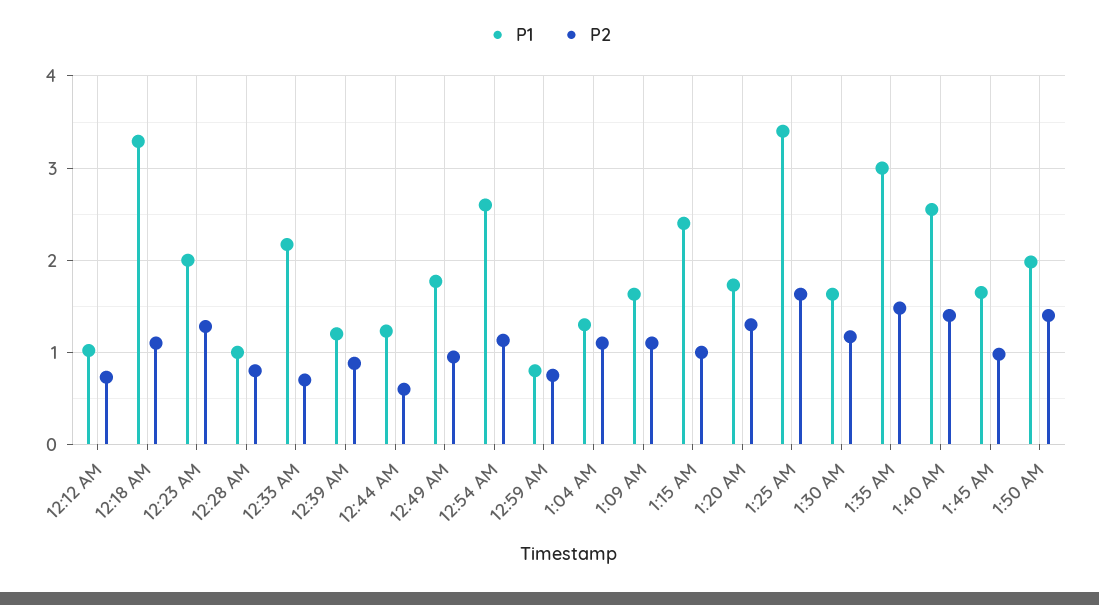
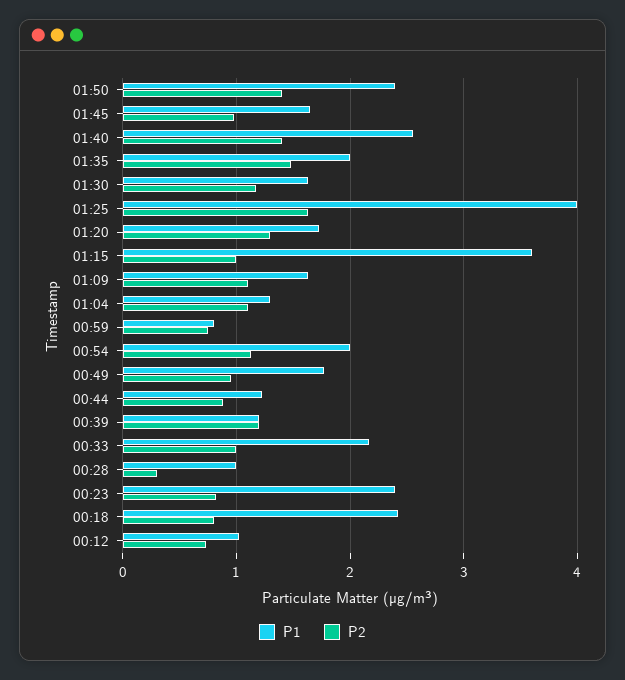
P1, 12:18 AM: 3.3 -> 2.4
P2, 12:18 AM: 1.1 -> 0.8
P1, 12:23 AM: 2 -> 2.4
P2, 12:23 AM: 1.3 -> 0.8
P2, 12:28 AM: 0.8 -> 0.3
P2, 12:33 AM: 0.7 -> 1
P2, 12:39 AM: 0.9 -> 1.2
P2, 12:44 AM: 0.6 -> 0.9
P1, 12:54 AM: 2.6 -> 2
P1, 1:15 AM: 2.4 -> 3.6
P1, 1:25 AM: 3.4 -> 4
P1, 1:35 AM: 3 -> 2
P1, 1:50 AM: 2 -> 2.4

